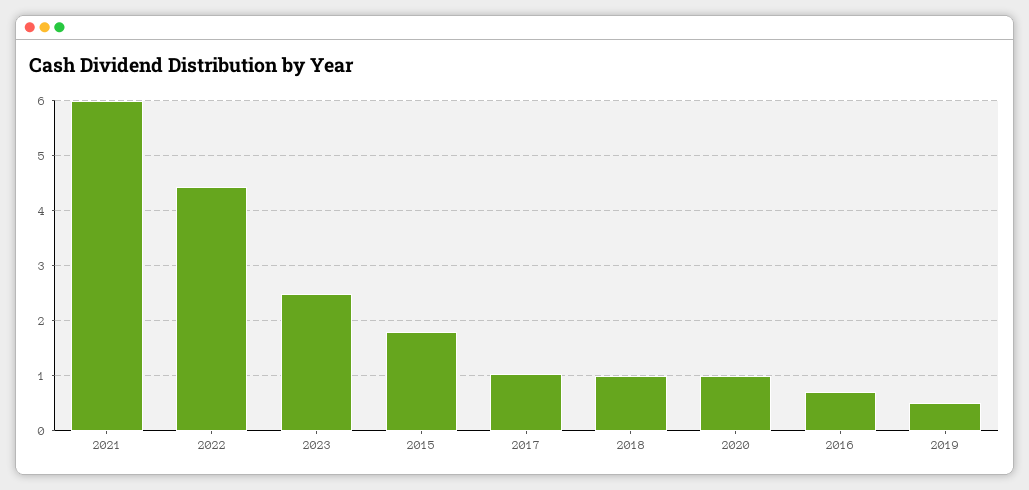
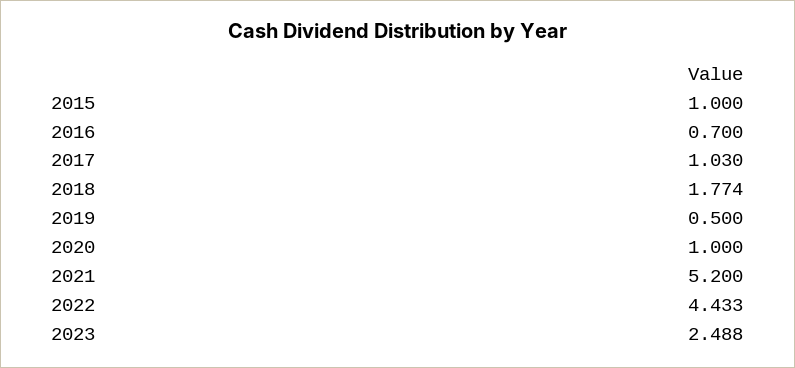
2021: 6 -> 5.2
2015: 1.8 -> 1
2018: 1 -> 1.774

